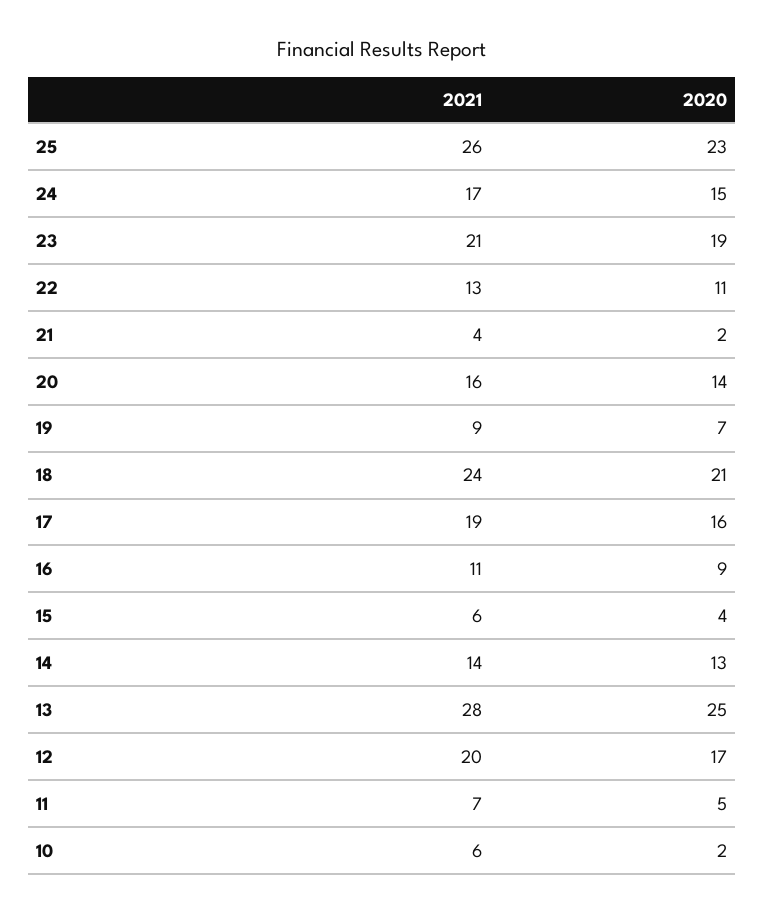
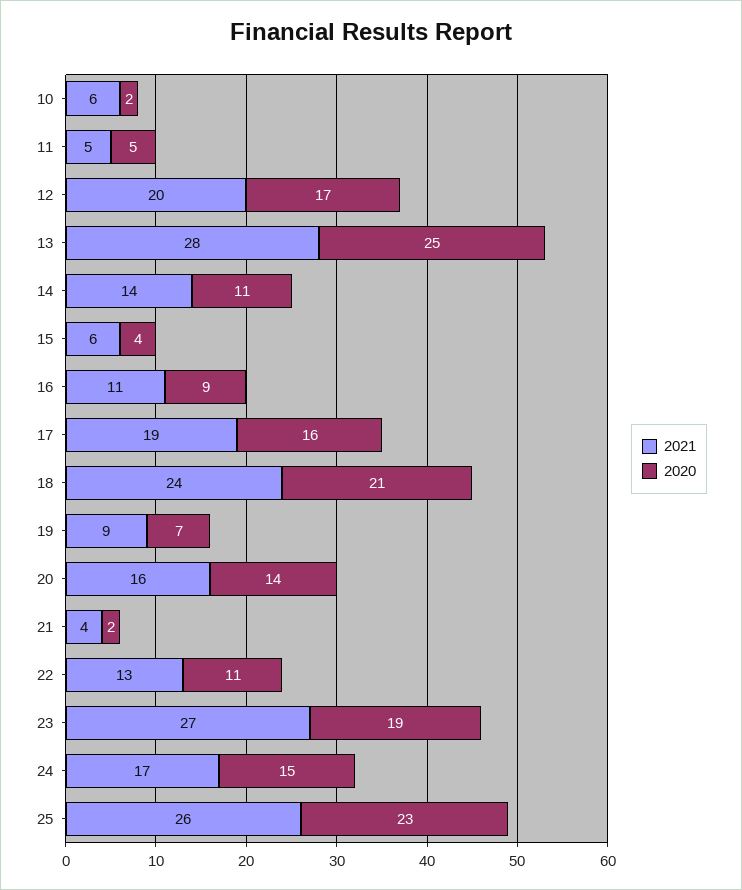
2021, 23: 21 -> 27
2020, 14: 13 -> 11
2021, 11: 7 -> 5

